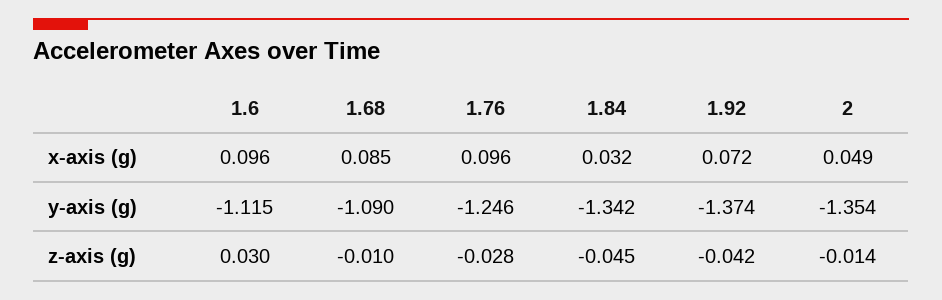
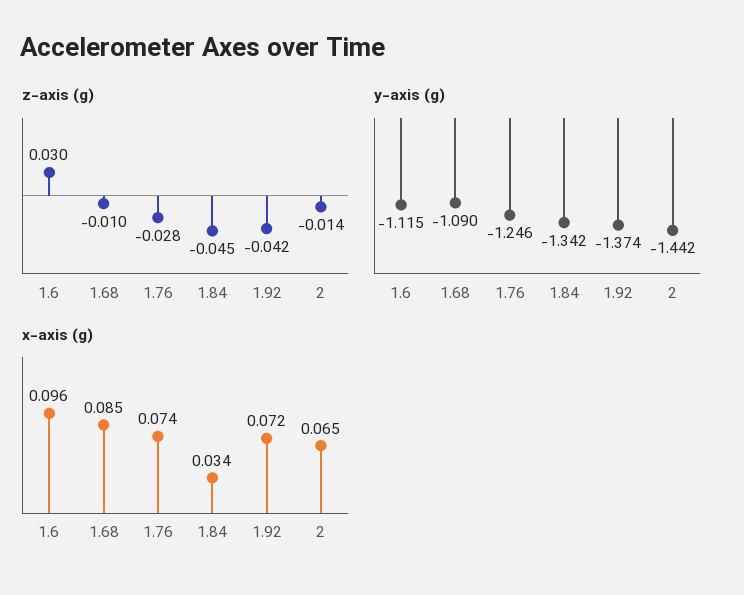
x-axis (g), 1.76: 0.096 -> 0.074
x-axis (g), 1.84: 0.032 -> 0.034
x-axis (g), 2: 0.049 -> 0.065
y-axis (g), 2: -1.354 -> -1.442

